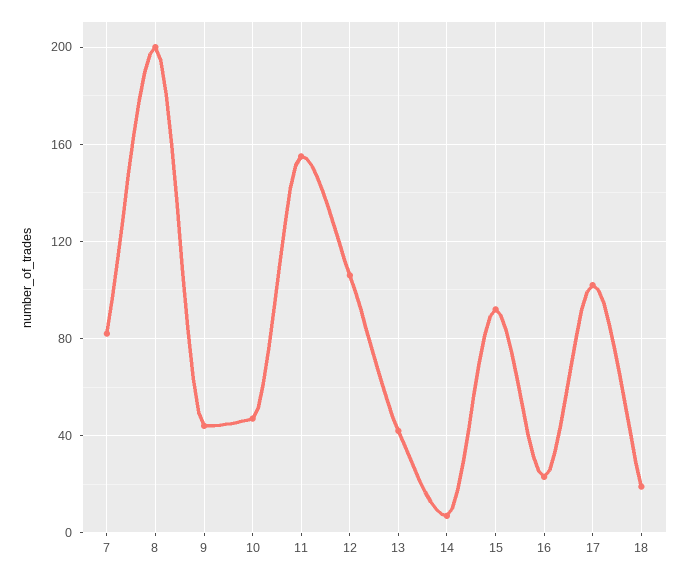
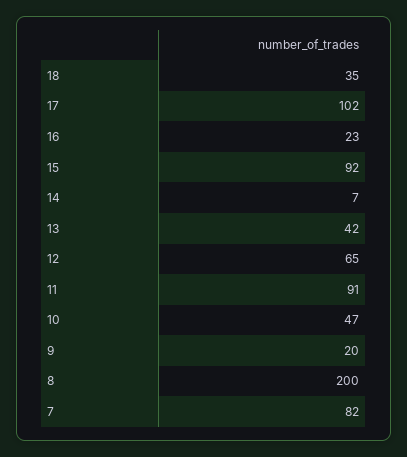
9: 45 -> 20
11: 155 -> 91
12: 105 -> 65
18: 20 -> 35

